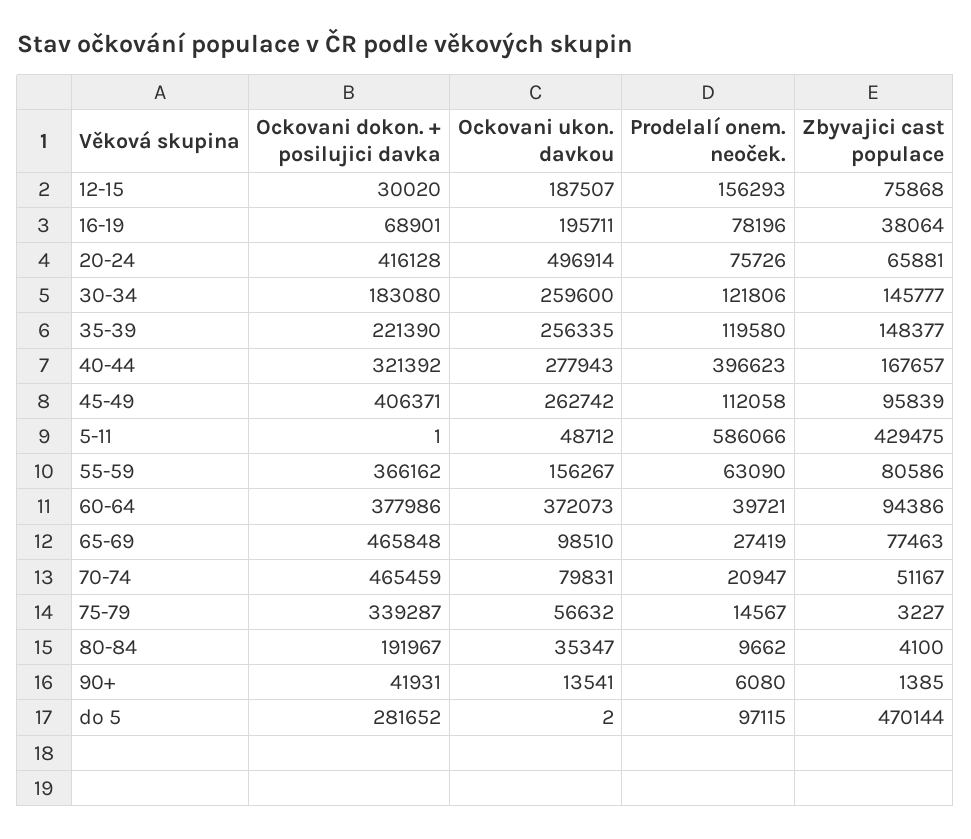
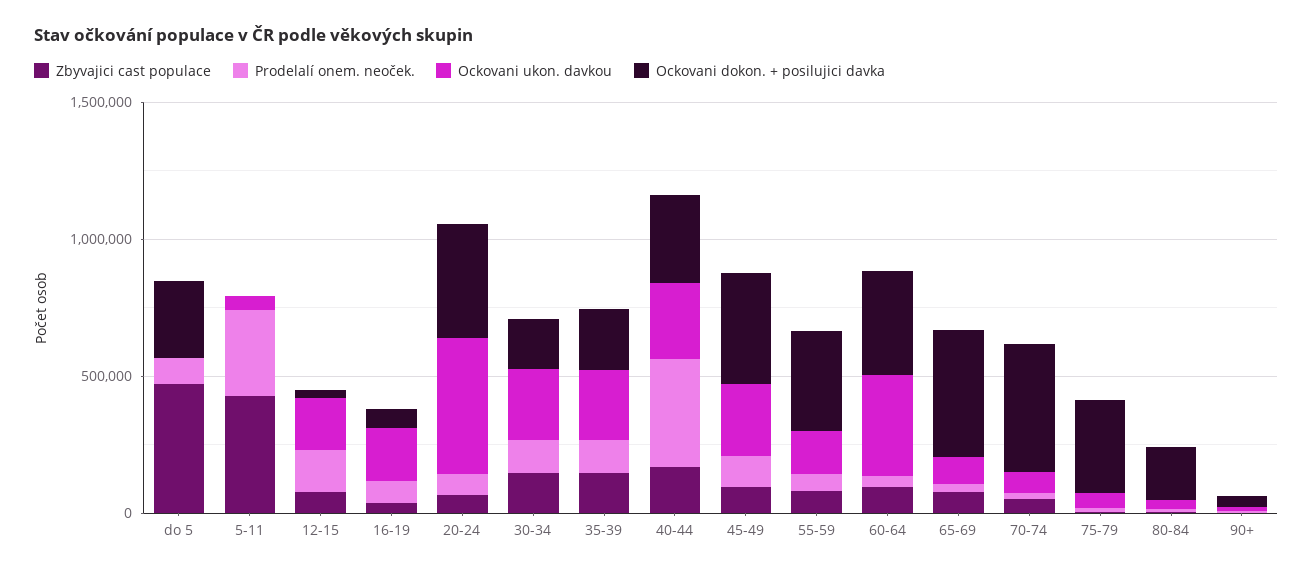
Prodelalí onem. neoček., 5-11: 586066 -> 300000

